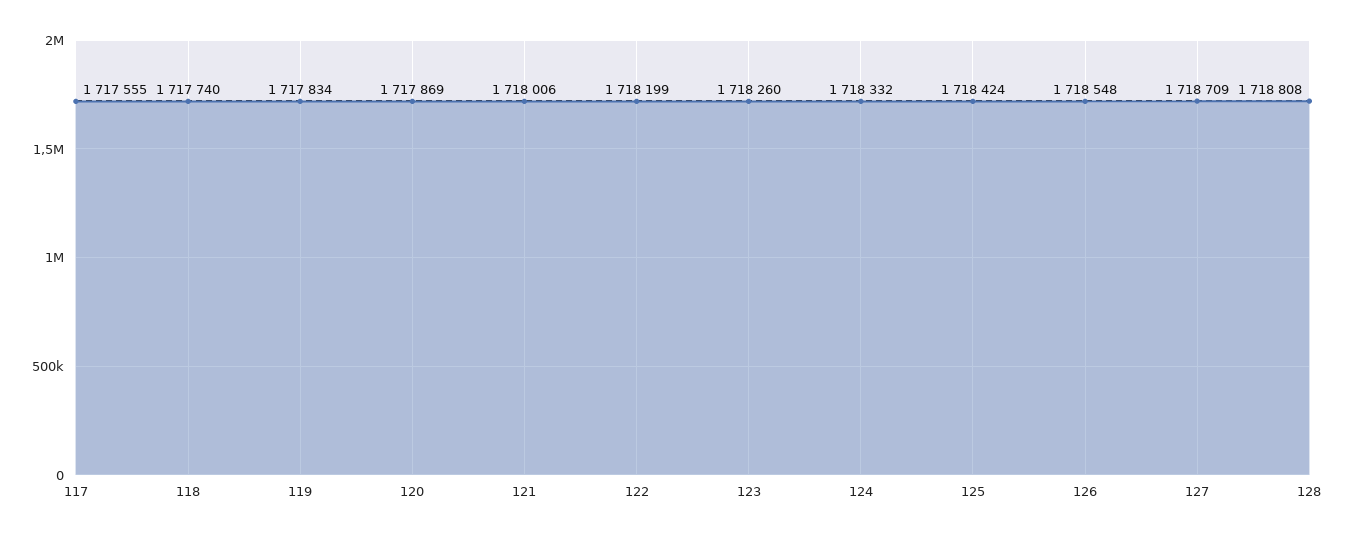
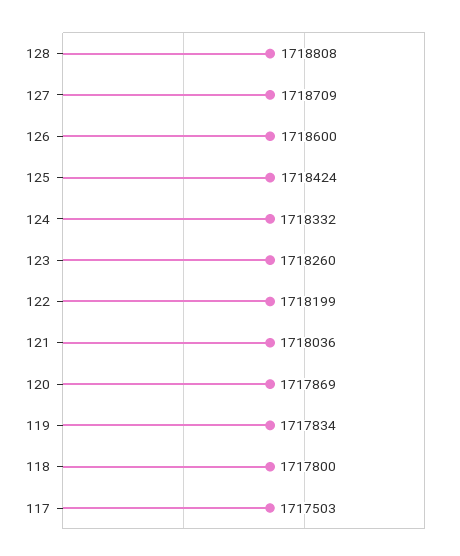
117: 1717555 -> 1717503
118: 1717740 -> 1717800
121: 1718006 -> 1718036
126: 1718548 -> 1718600

